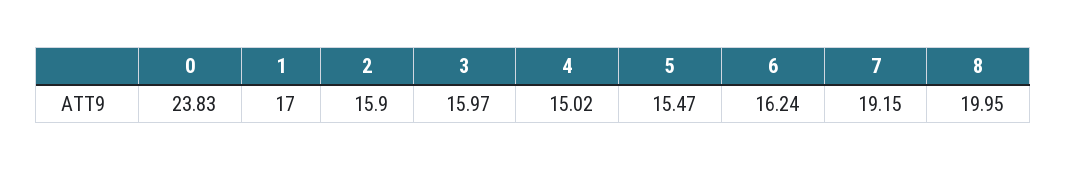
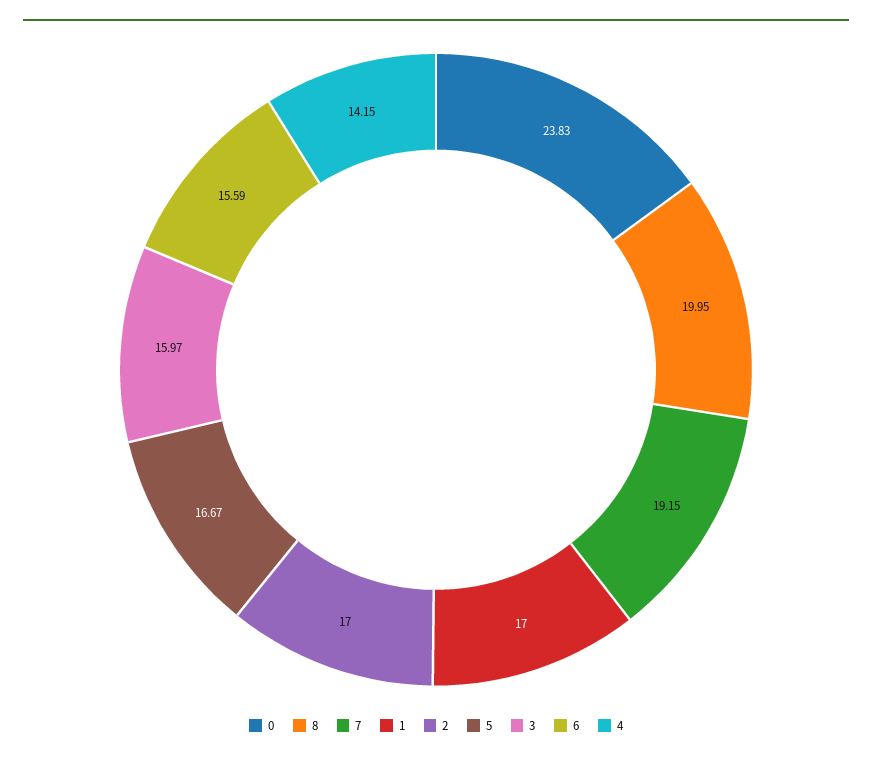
2: 15.9 -> 17
4: 15.02 -> 14.15
5: 15.47 -> 16.67
6: 16.24 -> 15.59

